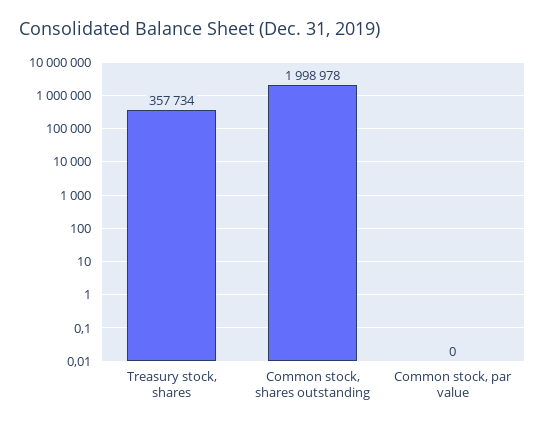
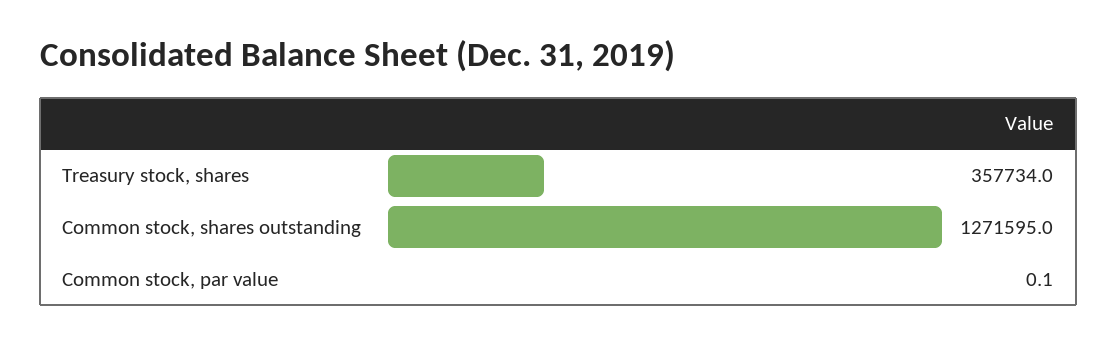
Common stock, shares outstanding: 1998978 -> 1271595

